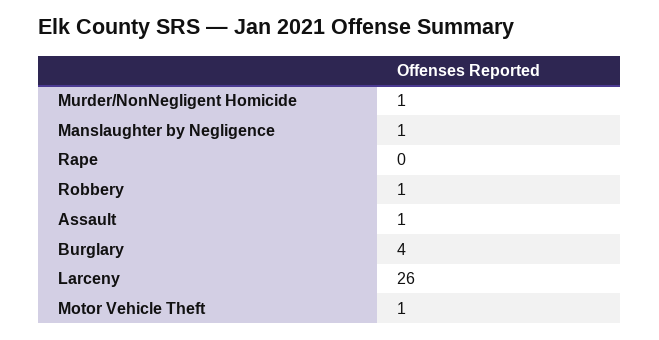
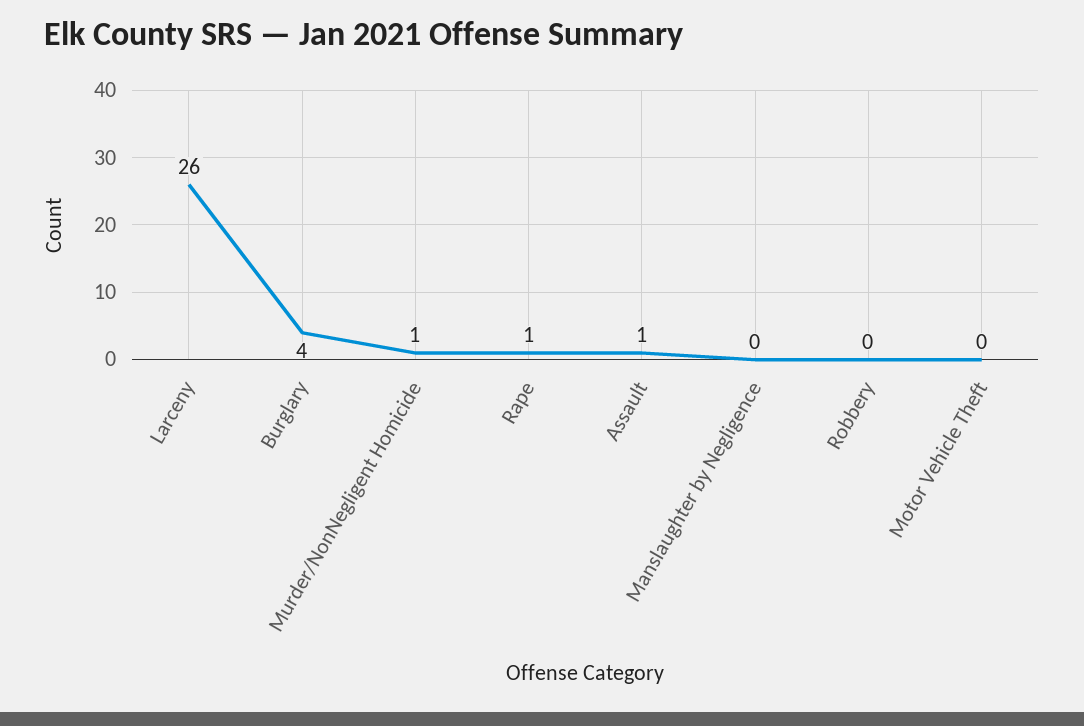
Manslaughter by Negligence: 1 -> 0
Rape: 0 -> 1
Robbery: 1 -> 0
Motor Vehicle Theft: 1 -> 0

